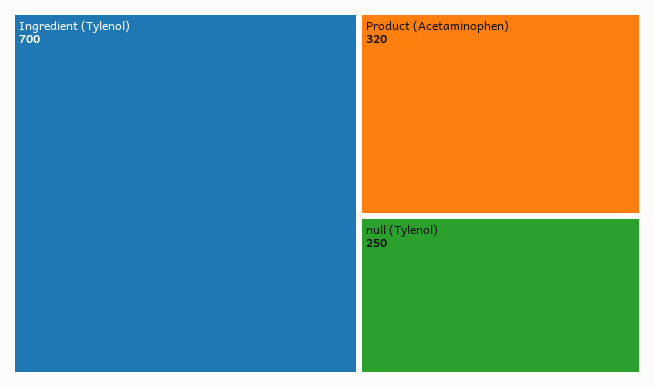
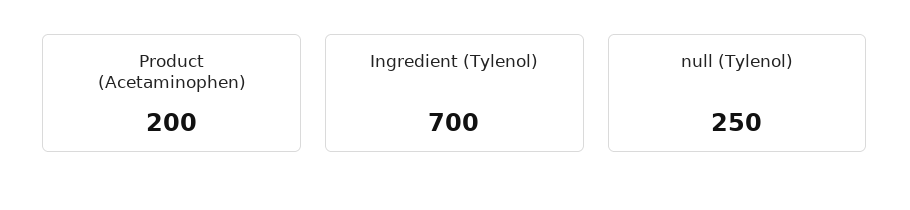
Product (Acetaminophen): 320 -> 200

